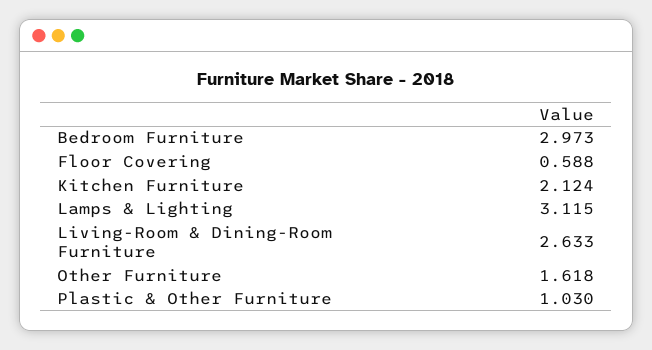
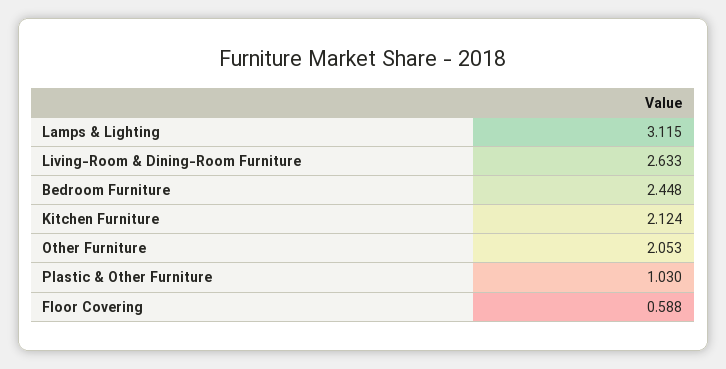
Bedroom Furniture: 2.973 -> 2.448
Other Furniture: 1.618 -> 2.053

